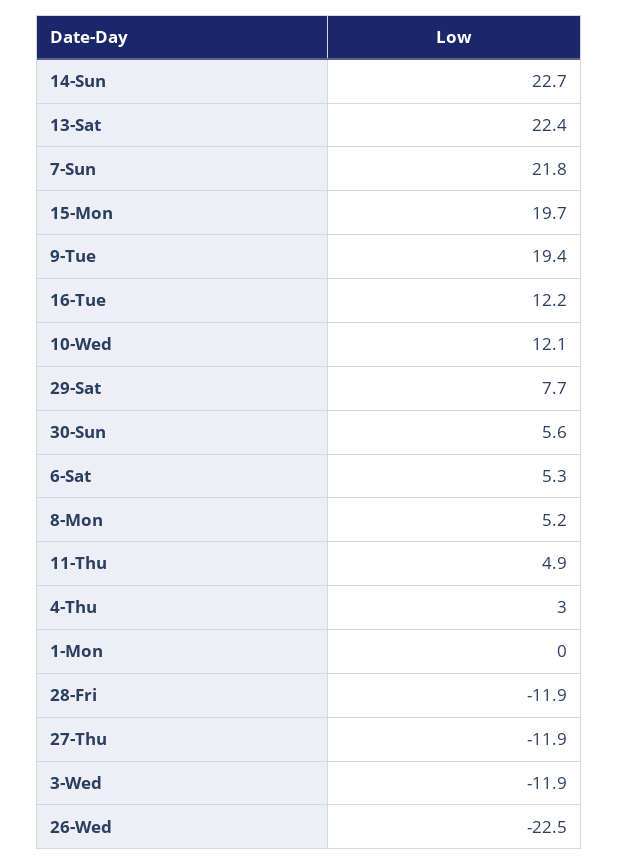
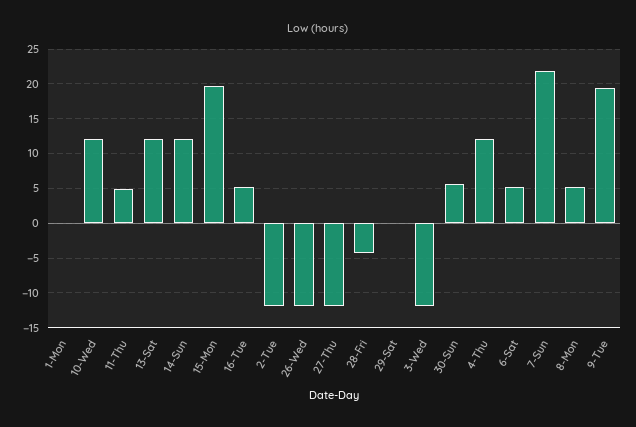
14-Sun: 22.7 -> 12
13-Sat: 22.4 -> 12
16-Tue: 12.2 -> 5
29-Sat: 7.7 -> 0
4-Thu: 3 -> 12
28-Fri: -11.9 -> -4
26-Wed: -22.5 -> -12
2-Tue: none -> -12

